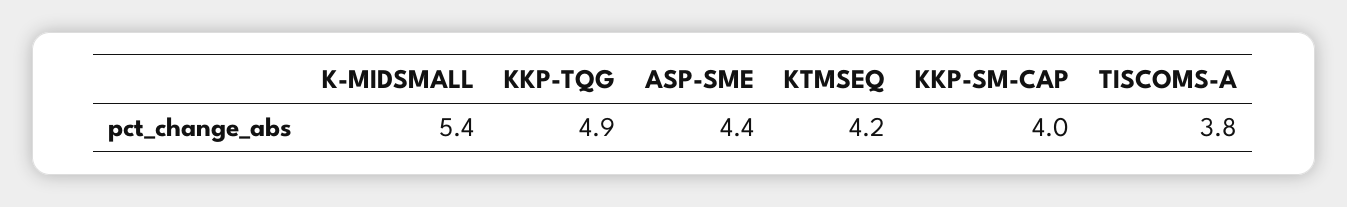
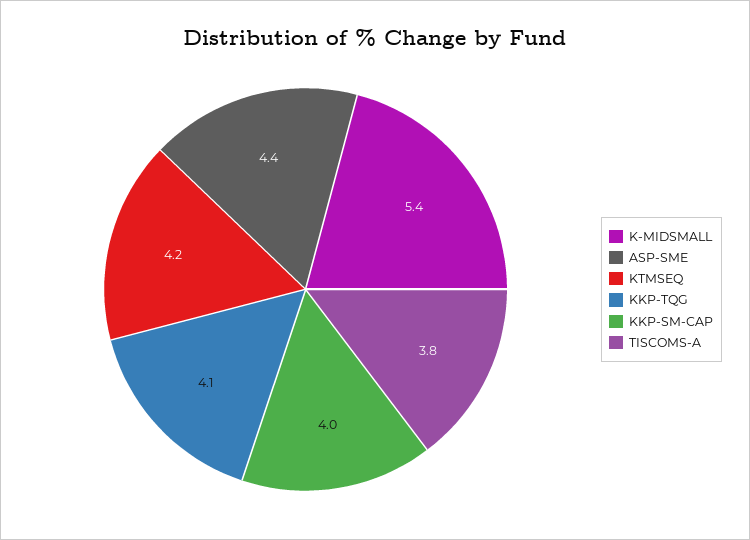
KKP-TQG: 4.9 -> 4.1

